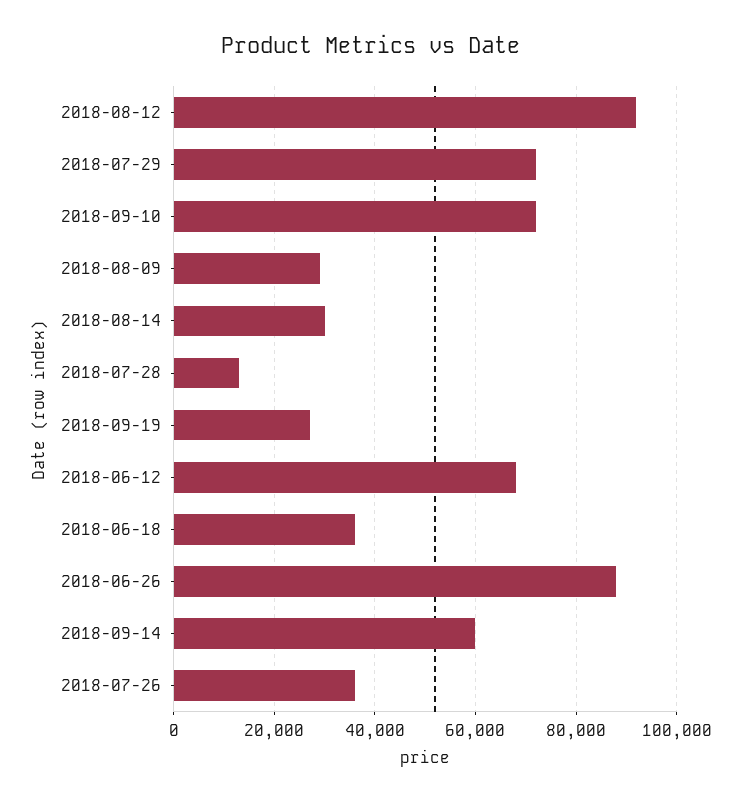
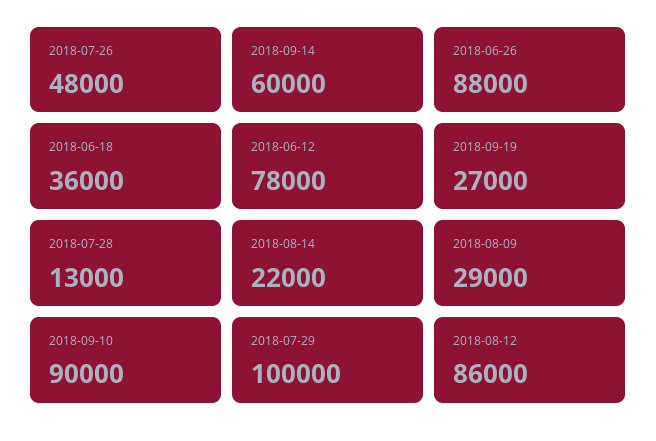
2018-08-12: 92000 -> 86000
2018-07-29: 72000 -> 100000
2018-09-10: 72000 -> 90000
2018-08-14: 30000 -> 22000
2018-06-12: 68000 -> 78000
2018-07-26: 36000 -> 48000

